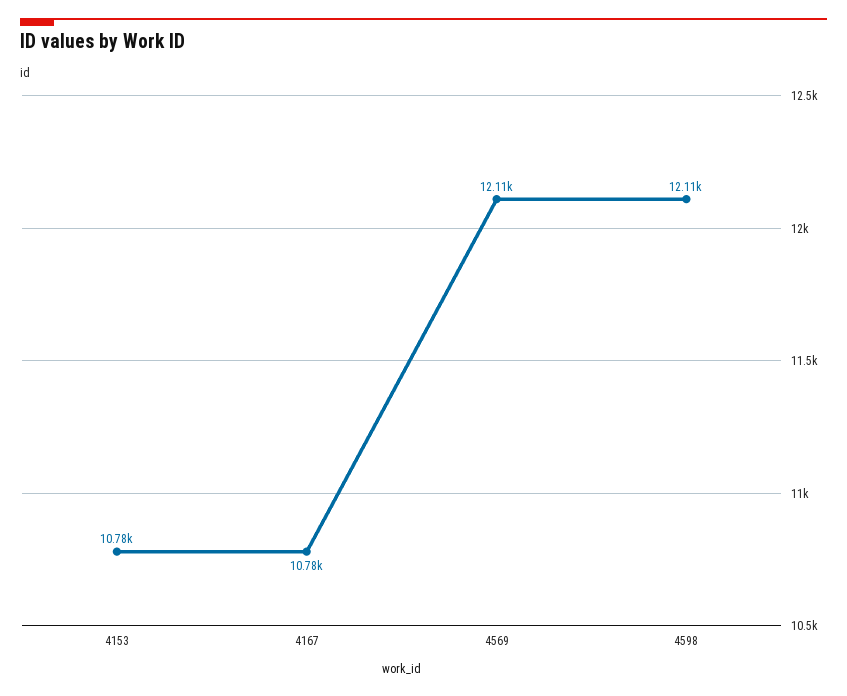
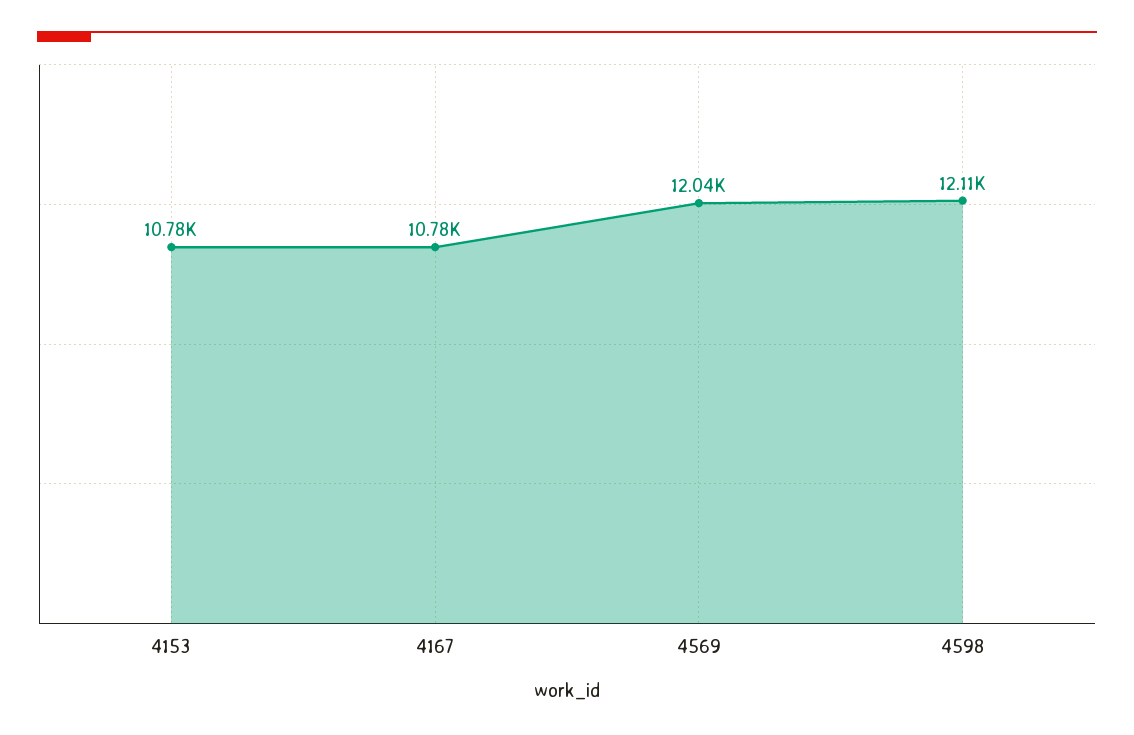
4569: 12110 -> 12040

